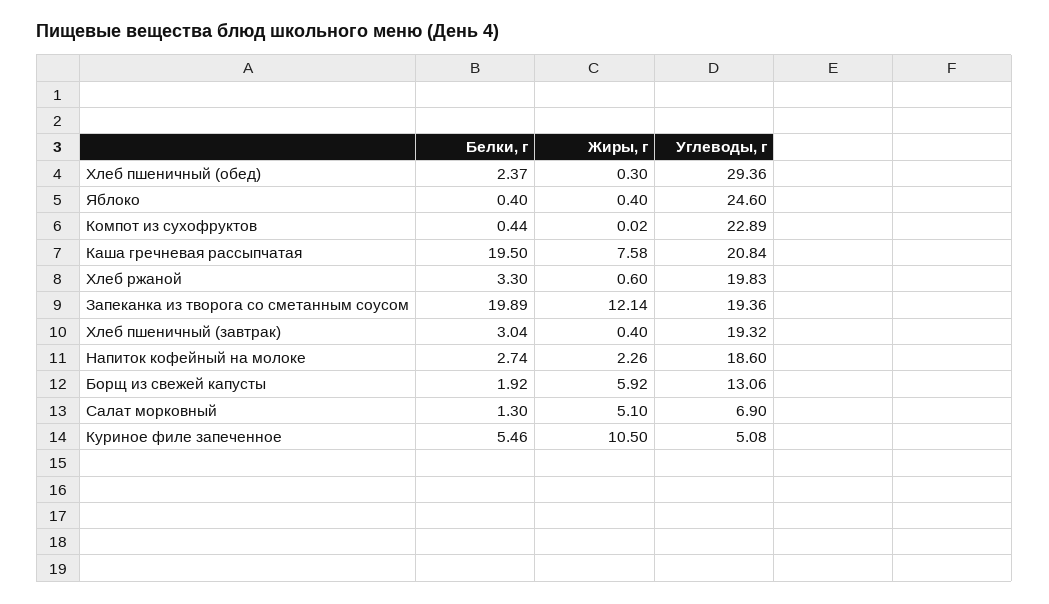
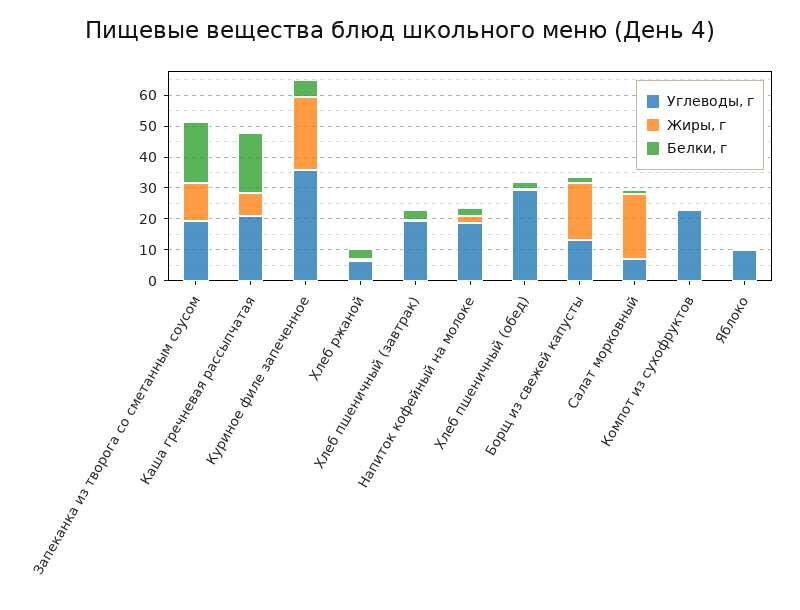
Углеводы, г, Яблоко: 24.6 -> 10
Углеводы, г, Хлеб ржаной: 19.83 -> 5
Жиры, г, Борщ из свежей капусты: 5.92 -> 20
Жиры, г, Салат морковный: 5.1 -> 20
Жиры, г, Куриное филе запеченное: 10.5 -> 25
Углеводы, г, Куриное филе запеченное: 5.08 -> 35

